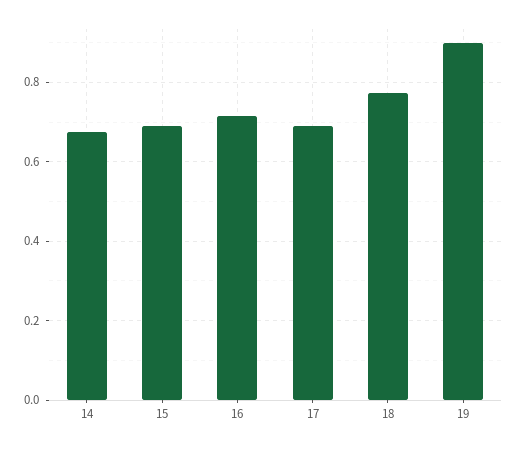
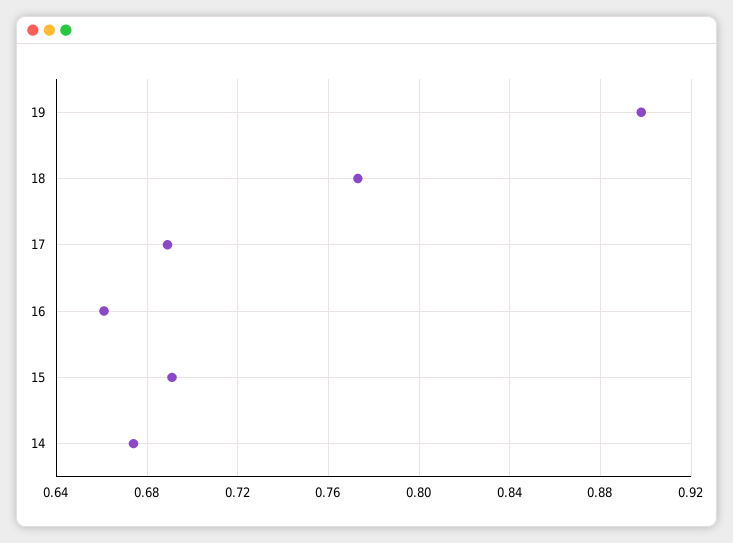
16: 0.72 -> 0.66

